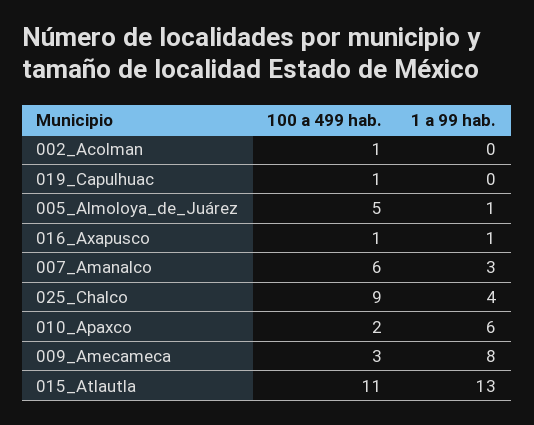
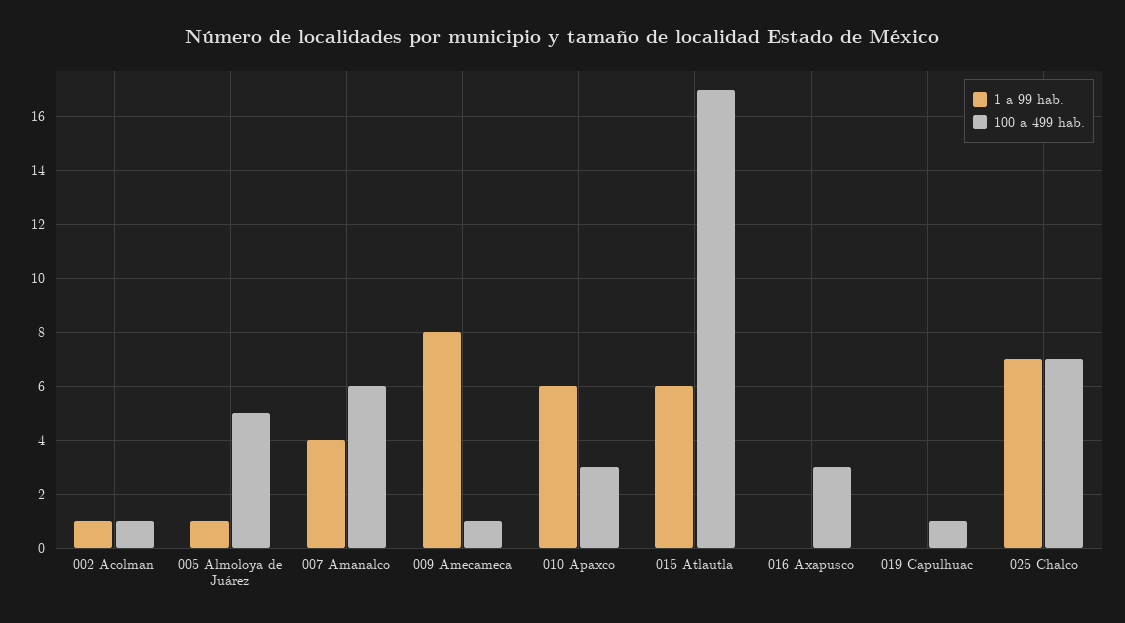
1 a 99 hab., 002_Acolman: 0 -> 1
100 a 499 hab., 016_Axapusco: 1 -> 3
1 a 99 hab., 016_Axapusco: 1 -> 0
1 a 99 hab., 007_Amanalco: 3 -> 4
100 a 499 hab., 025_Chalco: 9 -> 7
1 a 99 hab., 025_Chalco: 4 -> 7
100 a 499 hab., 010_Apaxco: 2 -> 3
100 a 499 hab., 009_Amecameca: 3 -> 1
100 a 499 hab., 015_Atlautla: 11 -> 17
1 a 99 hab., 015_Atlautla: 13 -> 6

